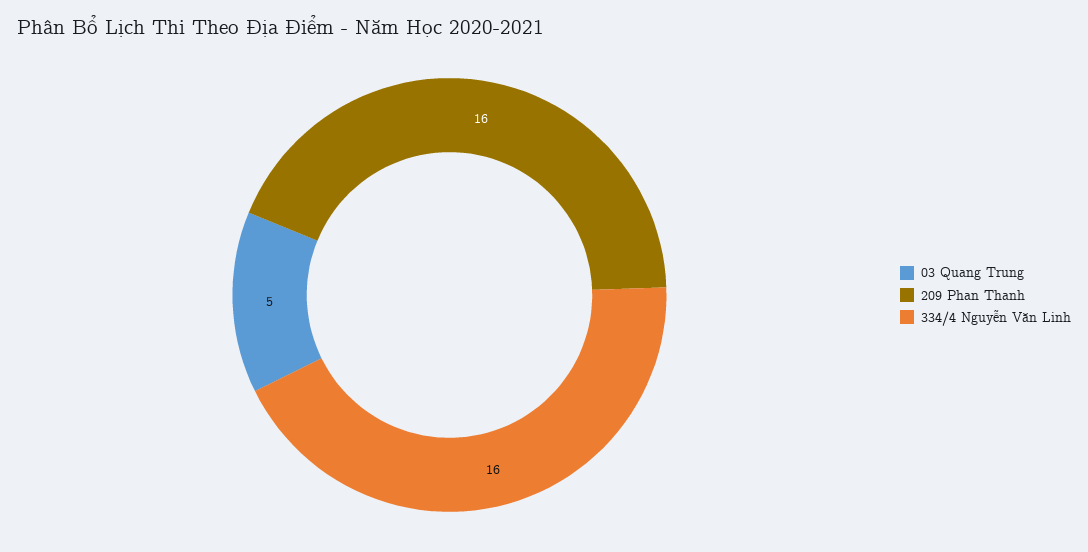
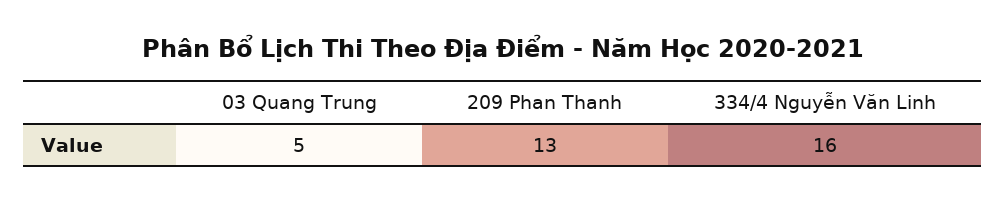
209 Phan Thanh: 16 -> 13

